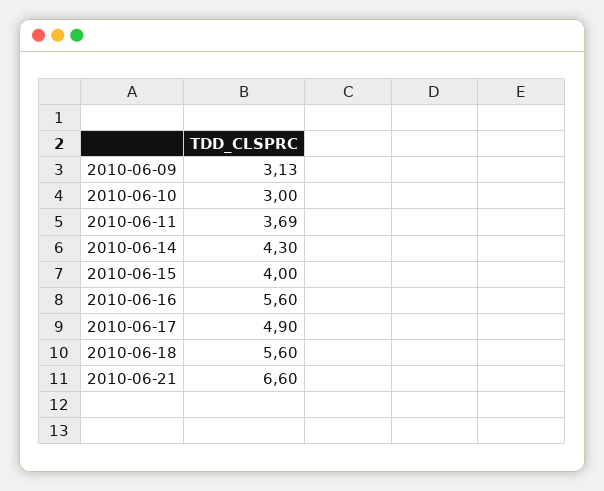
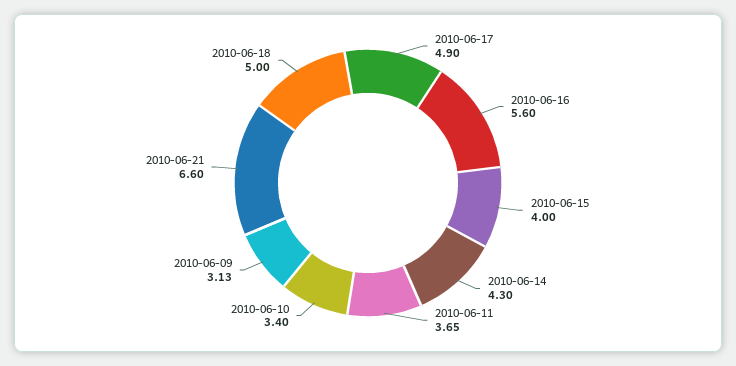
2010-06-10: 3 -> 3.4
2010-06-11: 3.69 -> 3.65
2010-06-18: 5.6 -> 5

